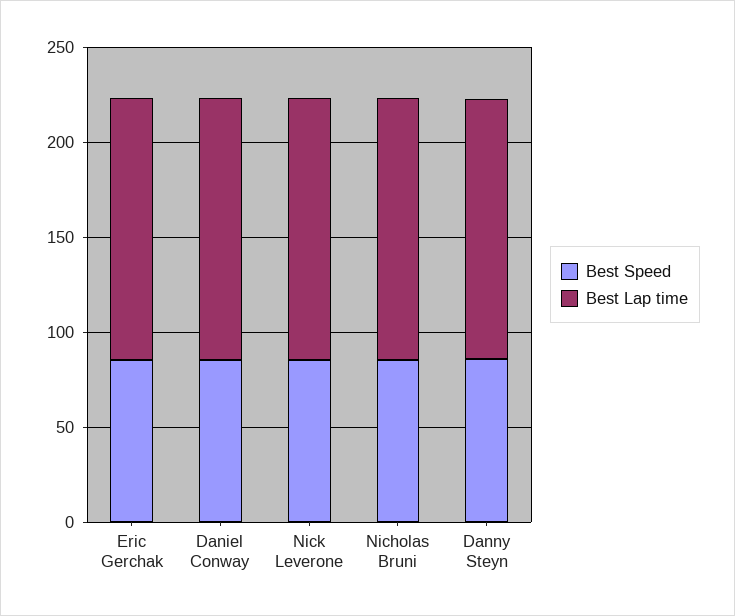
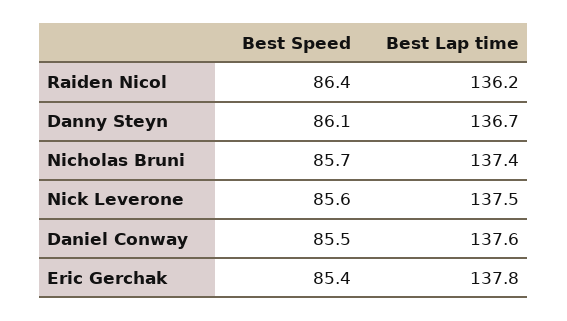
Best Speed, Raiden Nicol: none -> 86.4
Best Lap time, Raiden Nicol: none -> 136.2

